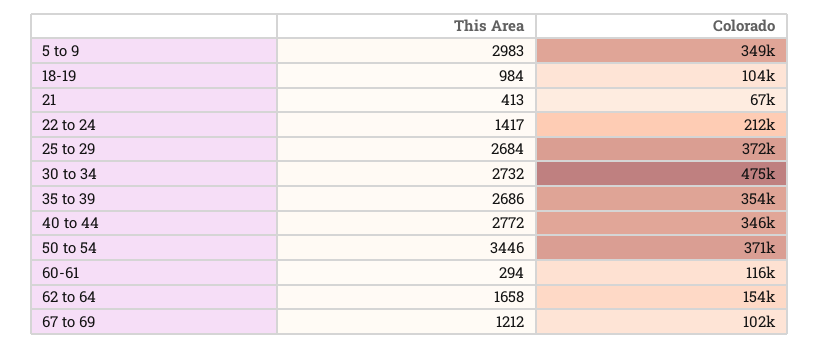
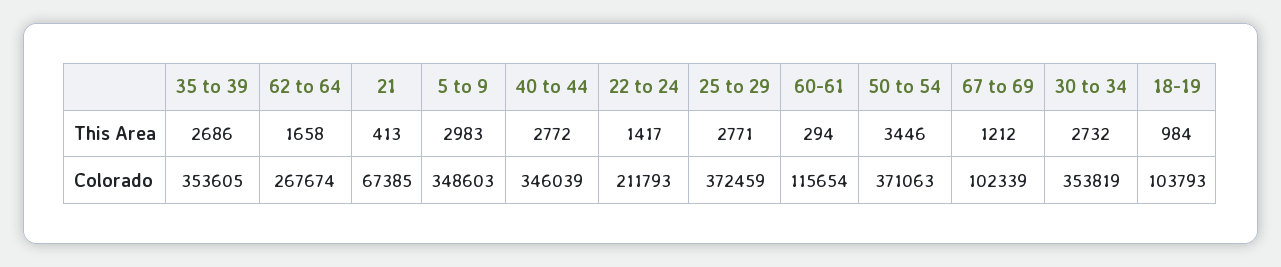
This Area, 25 to 29: 2684 -> 2771
Colorado, 30 to 34: 475000 -> 353819
Colorado, 62 to 64: 154000 -> 267674

